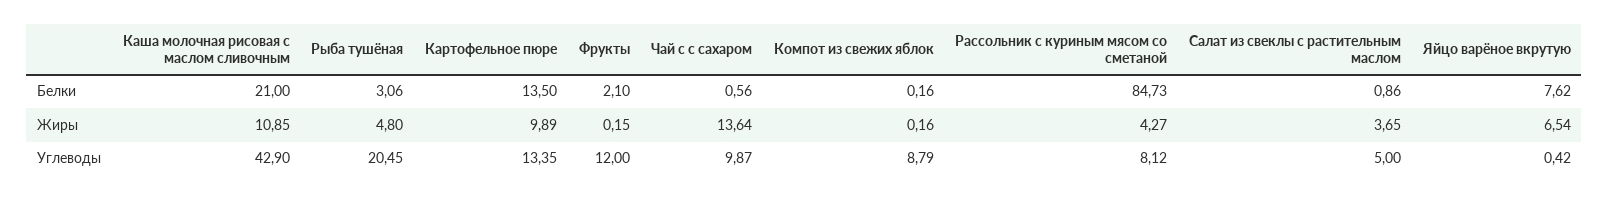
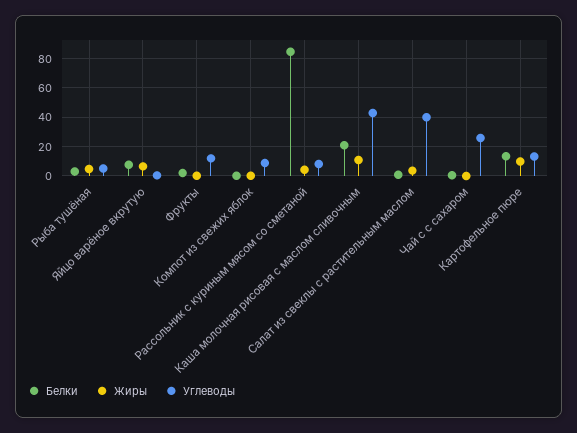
Жиры, Чай с с сахаром: 13.64 -> 0
Углеводы, Рыба тушёная: 20.45 -> 5
Углеводы, Чай с с сахаром: 9.87 -> 25
Углеводы, Салат из свеклы с растительным маслом: 5 -> 40

